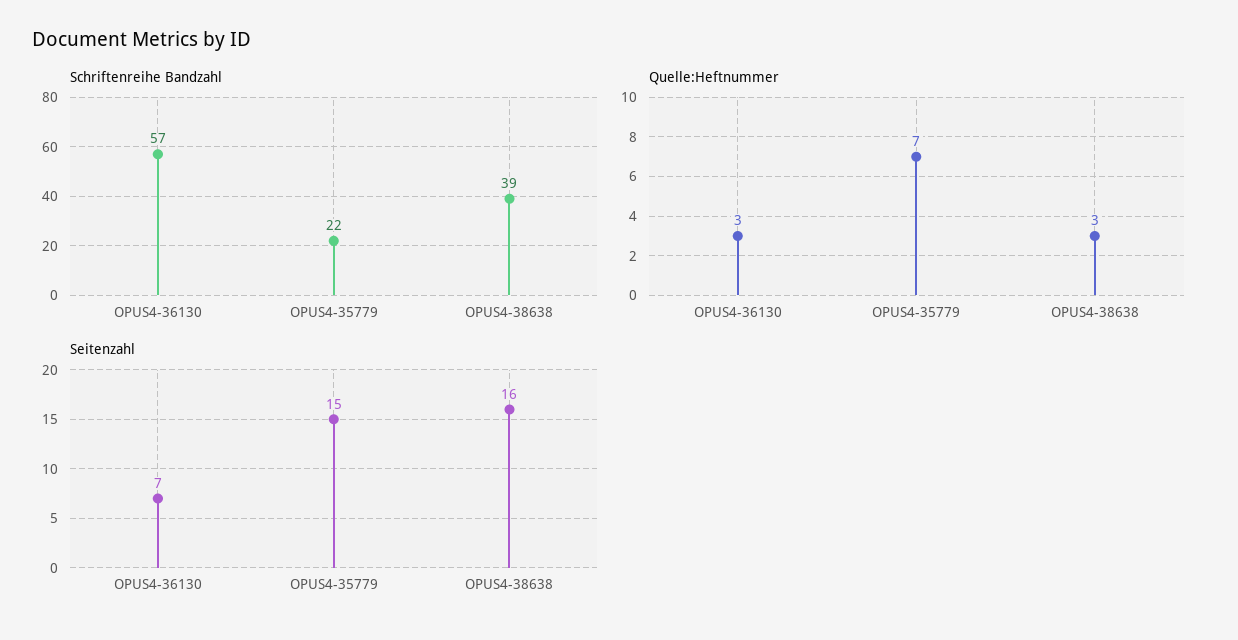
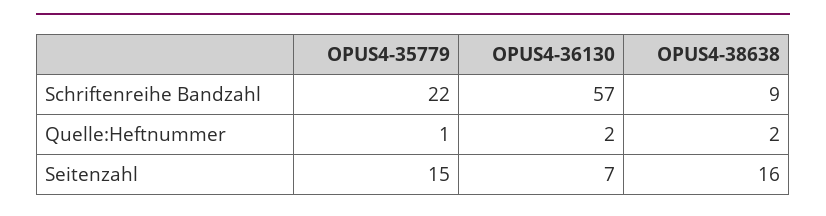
Schriftenreihe Bandzahl, OPUS4-38638: 39 -> 9
Quelle:Heftnummer, OPUS4-36130: 3 -> 2
Quelle:Heftnummer, OPUS4-35779: 7 -> 1
Quelle:Heftnummer, OPUS4-38638: 3 -> 2

